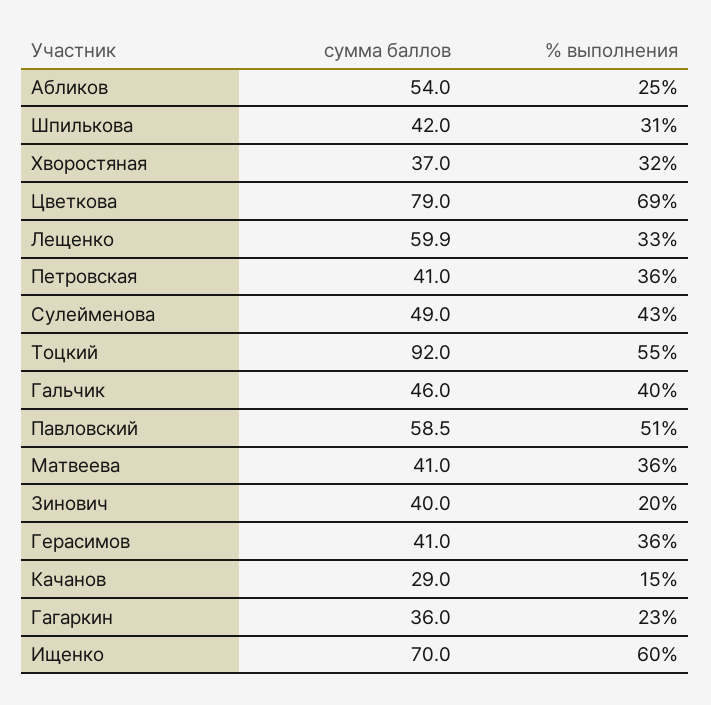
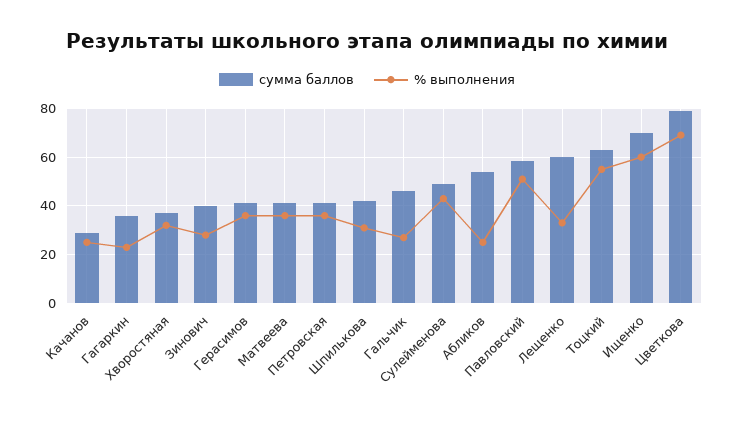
сумма баллов, Тоцкий: 92 -> 62.5
% выполнения, Гальчик: 40 -> 27.5
% выполнения, Зинович: 20 -> 27.5
% выполнения, Качанов: 15 -> 25

